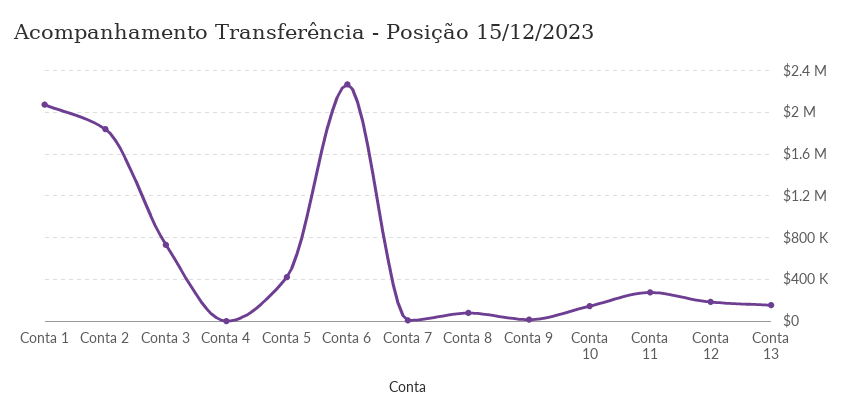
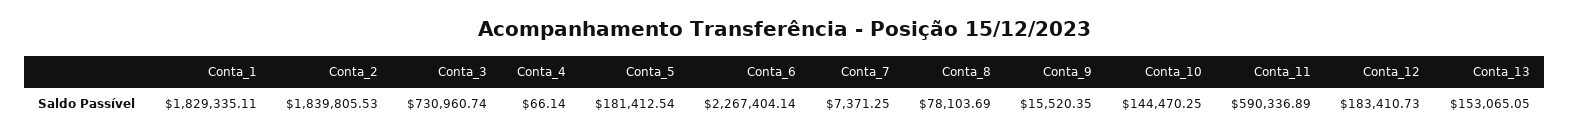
Conta 1: 2100000 -> 1829335.11
Conta 5: 400000 -> 181412.54
Conta 11: 300000 -> 590336.89

